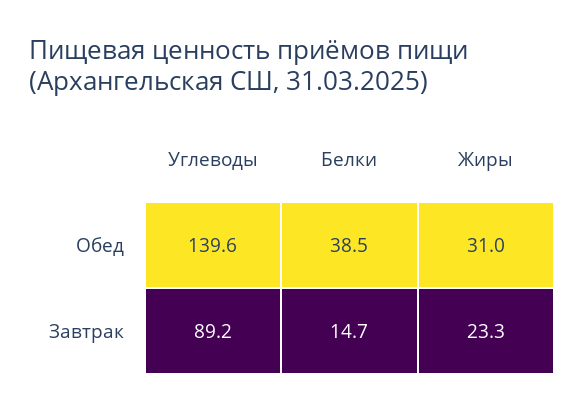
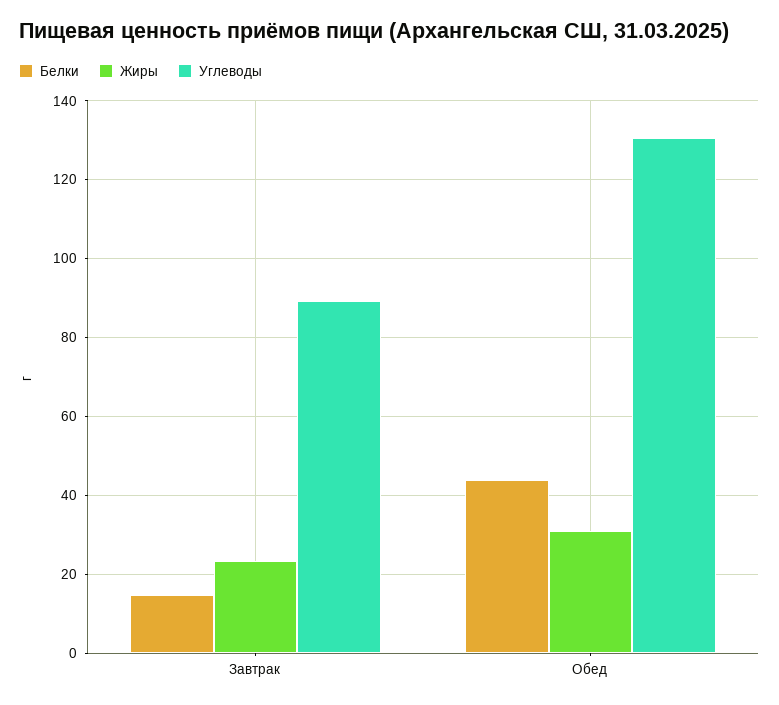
Углеводы, Обед: 139.6 -> 130
Белки, Обед: 38.5 -> 44

